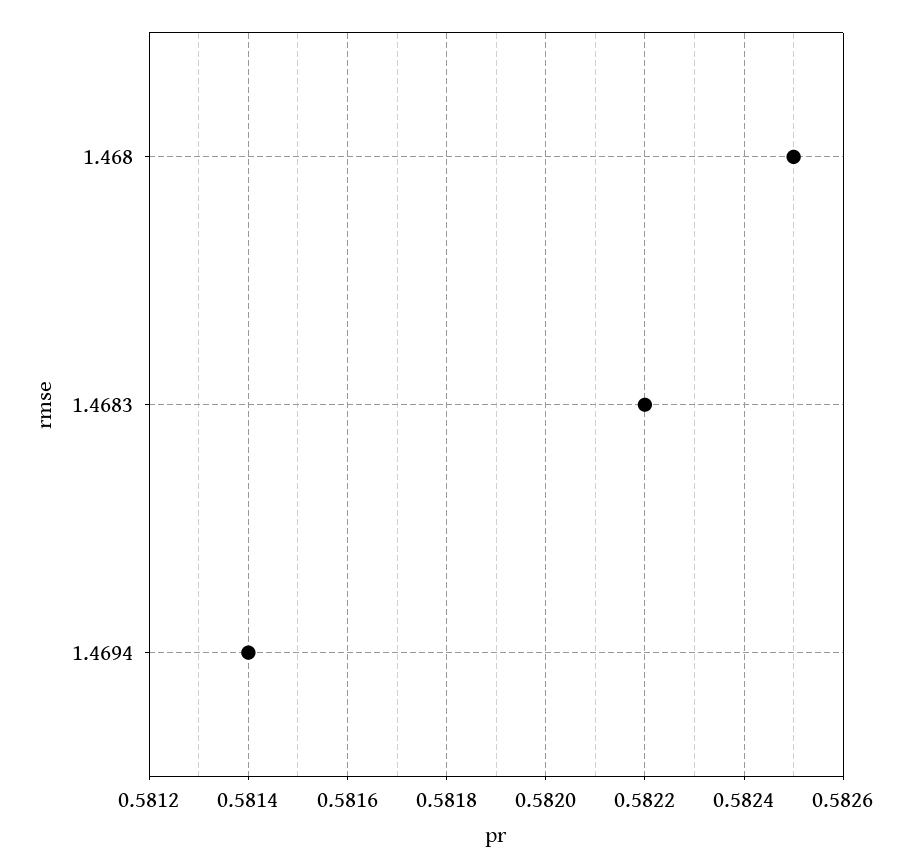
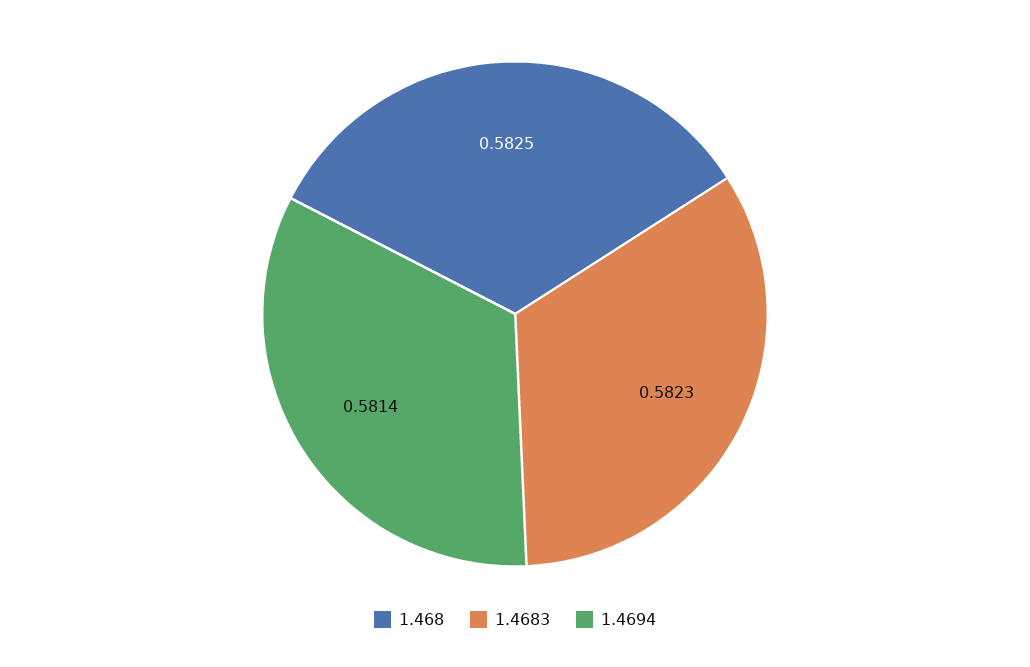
1.4683: 0.5822 -> 0.5823

